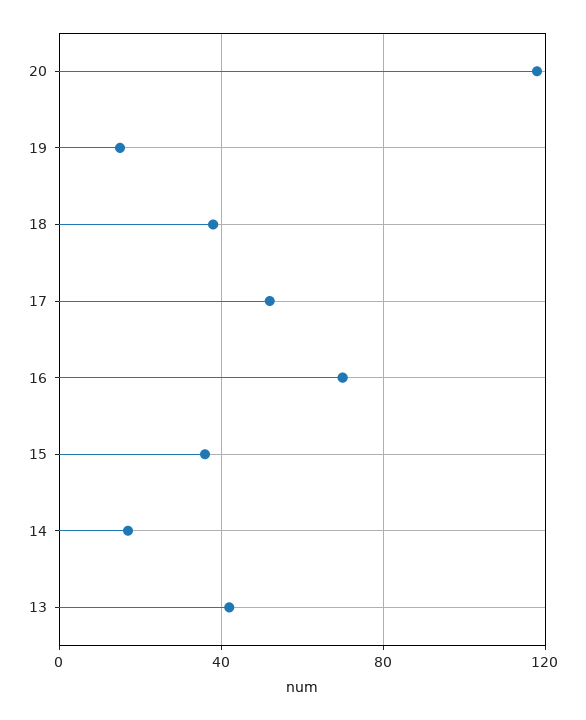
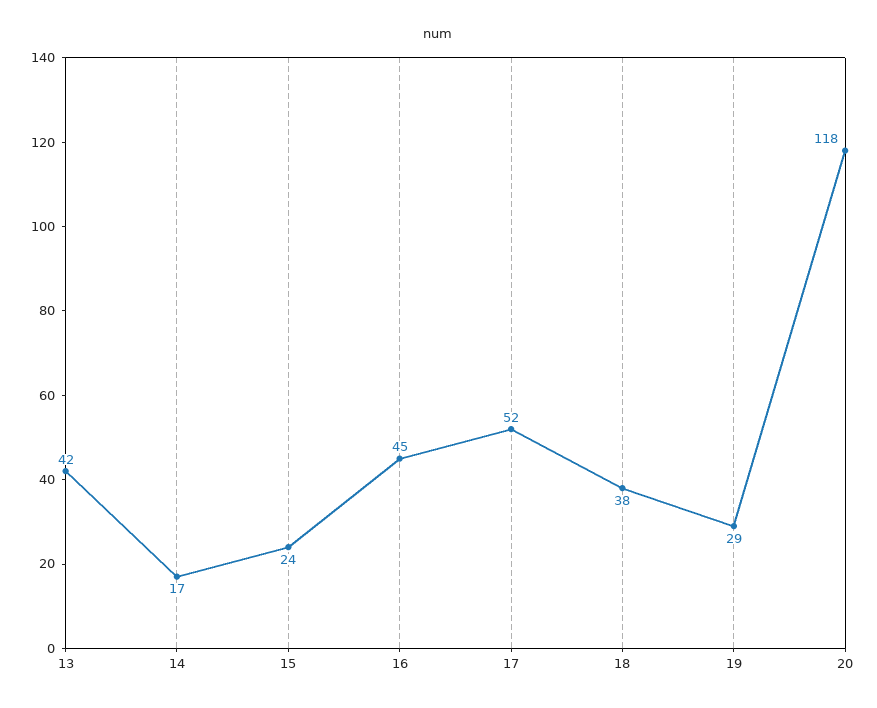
19: 15 -> 29
16: 70 -> 45
15: 35 -> 24

